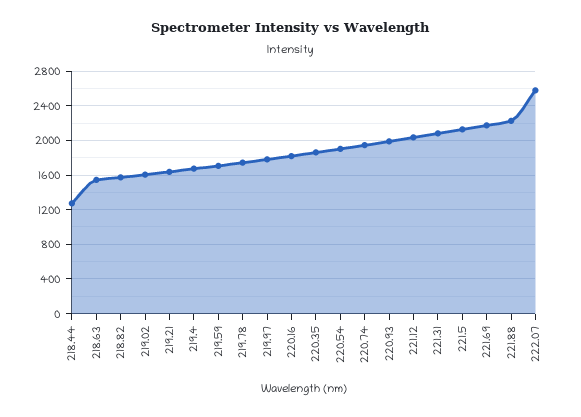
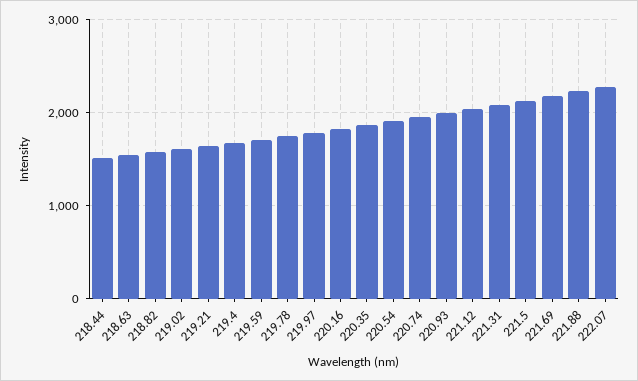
218.44: 1300 -> 1500
222.07: 2600 -> 2300

